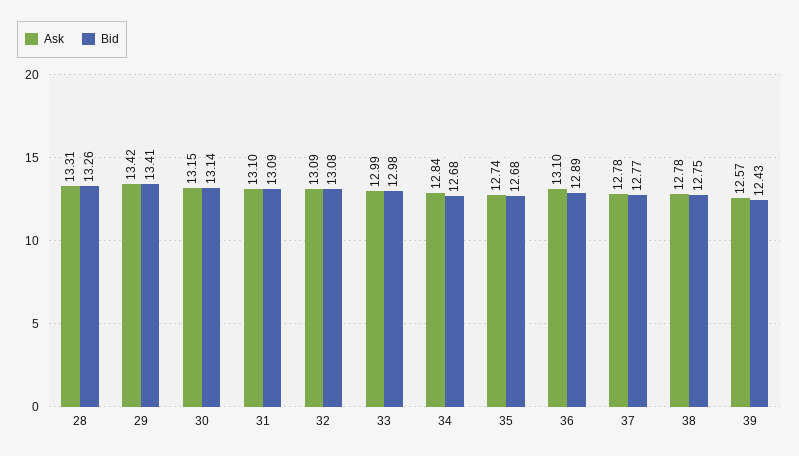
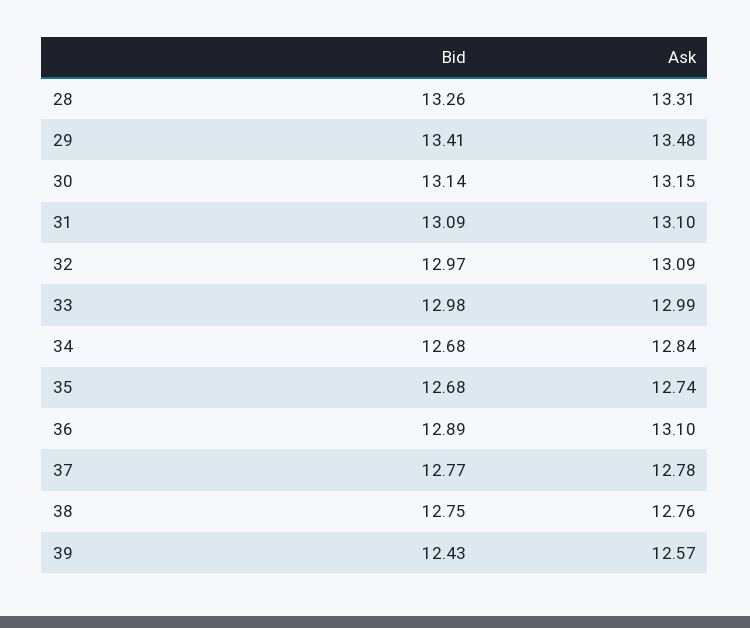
Ask, 29: 13.42 -> 13.48
Bid, 32: 13.08 -> 12.97
Ask, 38: 12.78 -> 12.76

